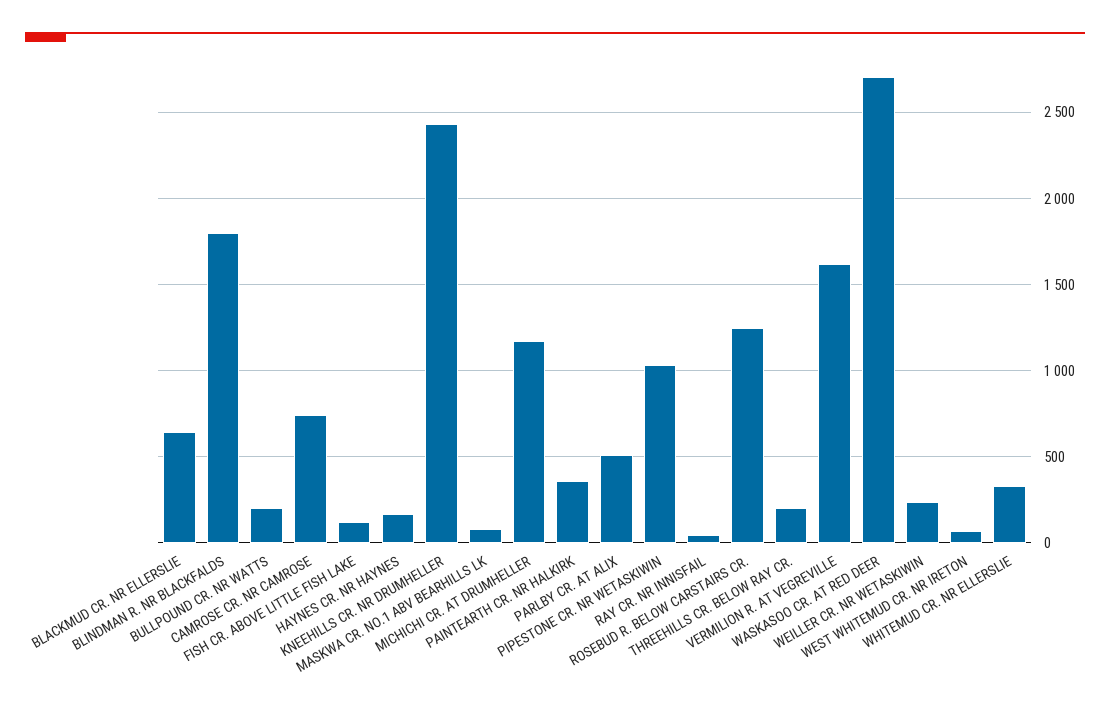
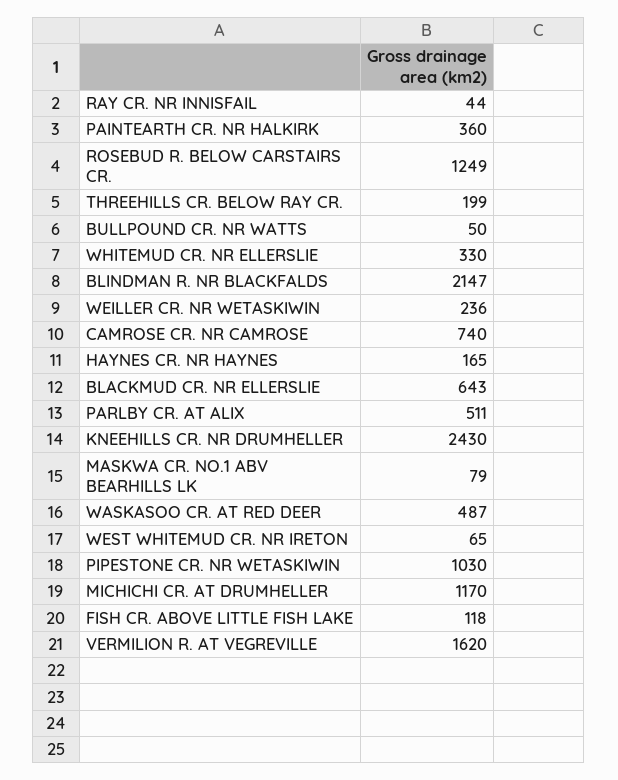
BLINDMAN R. NR BLACKFALDS: 1800 -> 2147
BULLPOUND CR. NR WATTS: 200 -> 50
WASKASOO CR. AT RED DEER: 2700 -> 487

